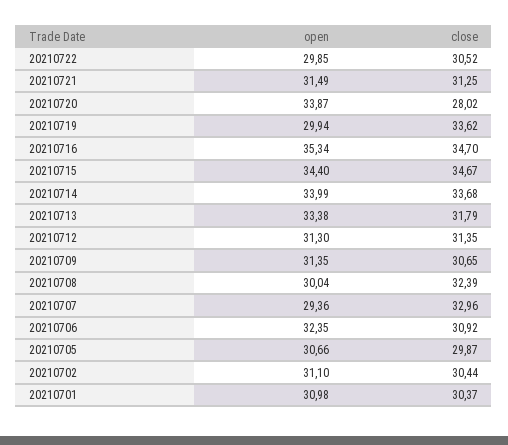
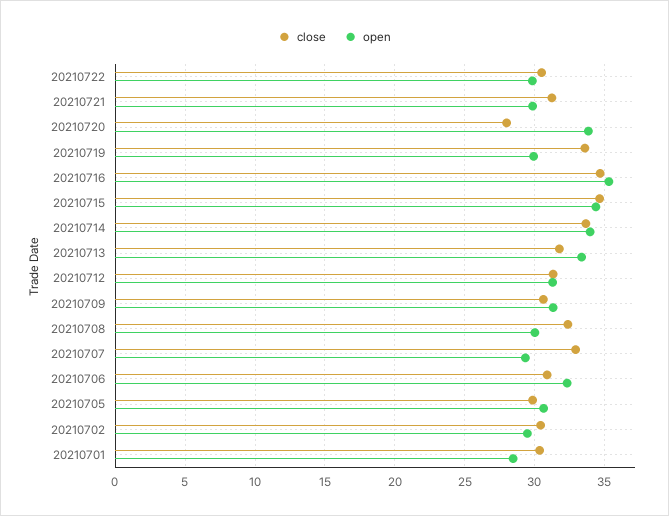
open, 20210721: 31.49 -> 30
open, 20210702: 31.1 -> 29.5
open, 20210701: 30.98 -> 28.5

